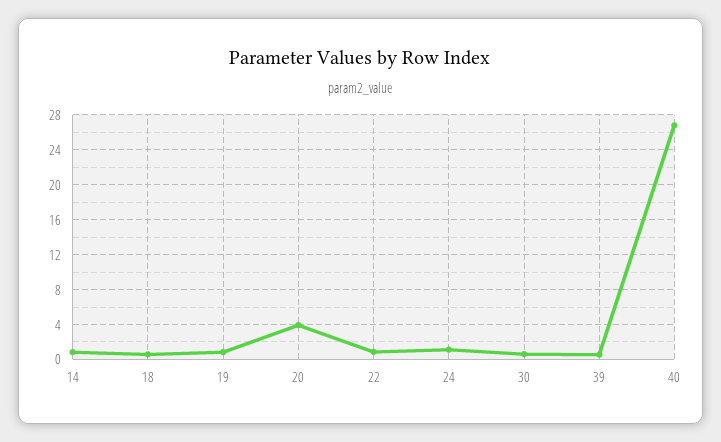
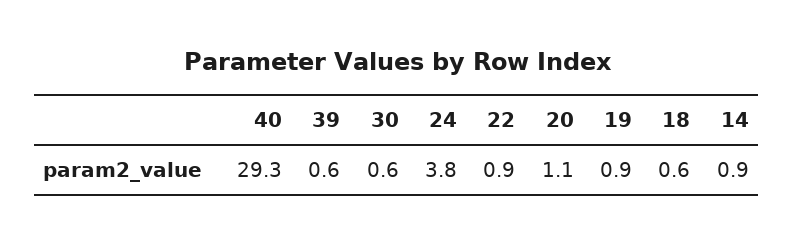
20: 4 -> 1.1
24: 1 -> 3.8
40: 27 -> 29.3

